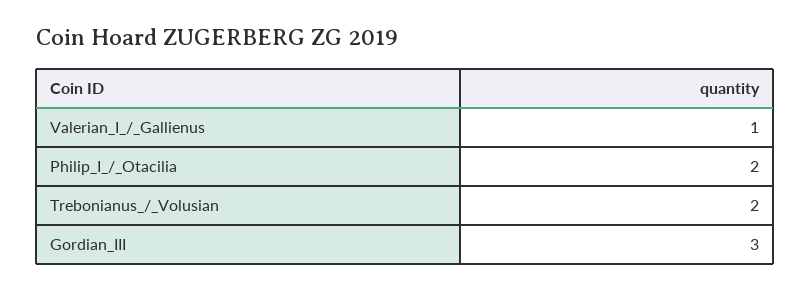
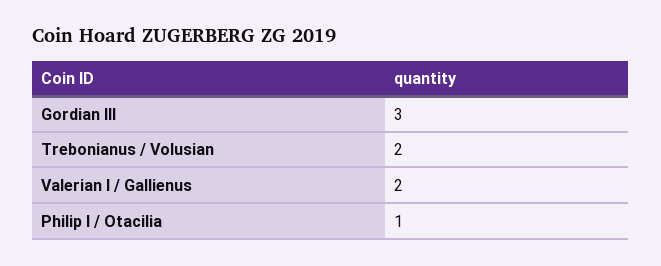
Valerian_I_/_Gallienus: 1 -> 2
Philip_I_/_Otacilia: 2 -> 1

